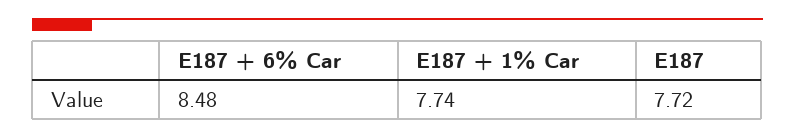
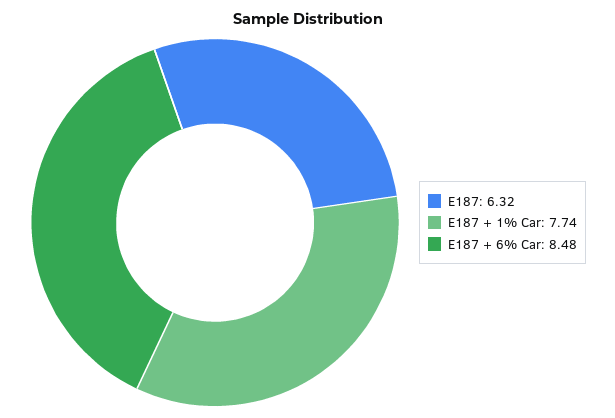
E187: 7.72 -> 6.32

